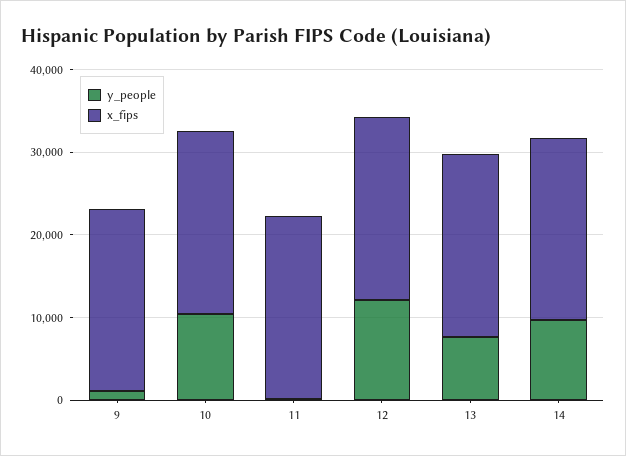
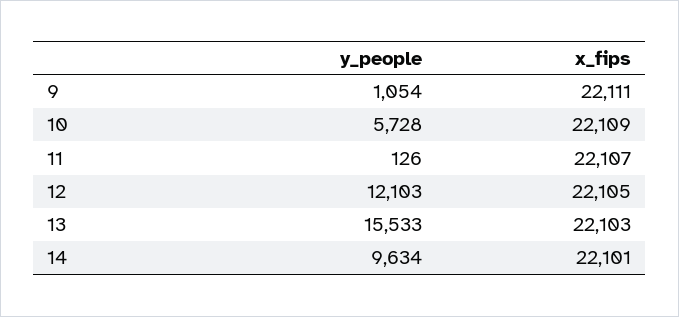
y_people, 10: 10000 -> 5728
y_people, 13: 8000 -> 15533

